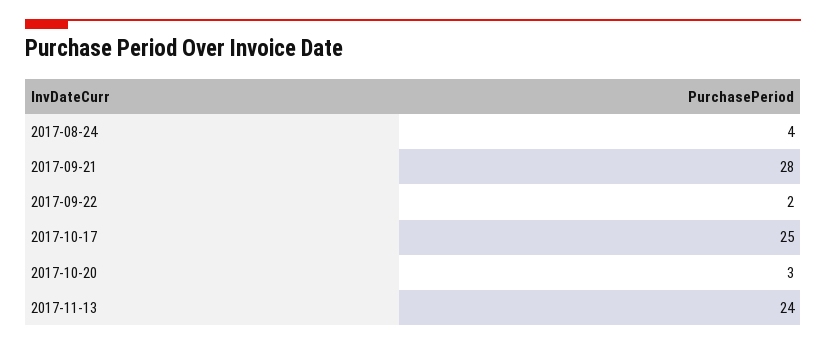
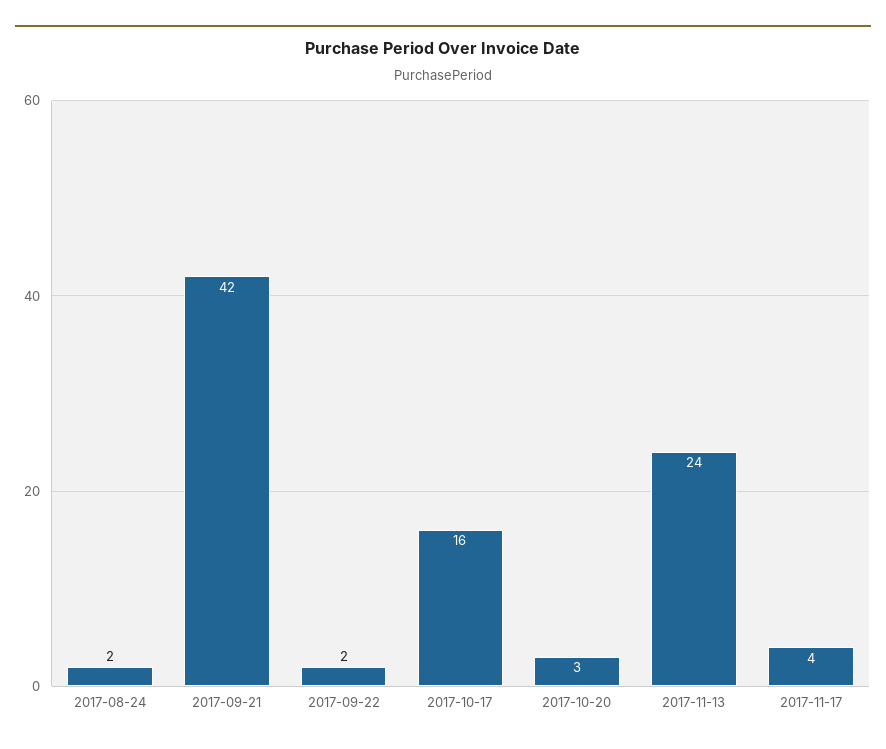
2017-08-24: 4 -> 2
2017-09-21: 28 -> 42
2017-10-17: 25 -> 16
2017-11-17: none -> 4

